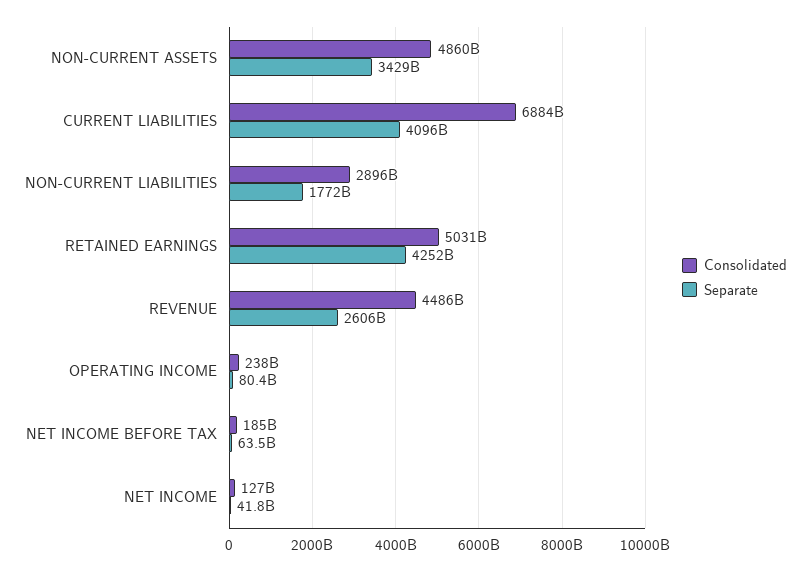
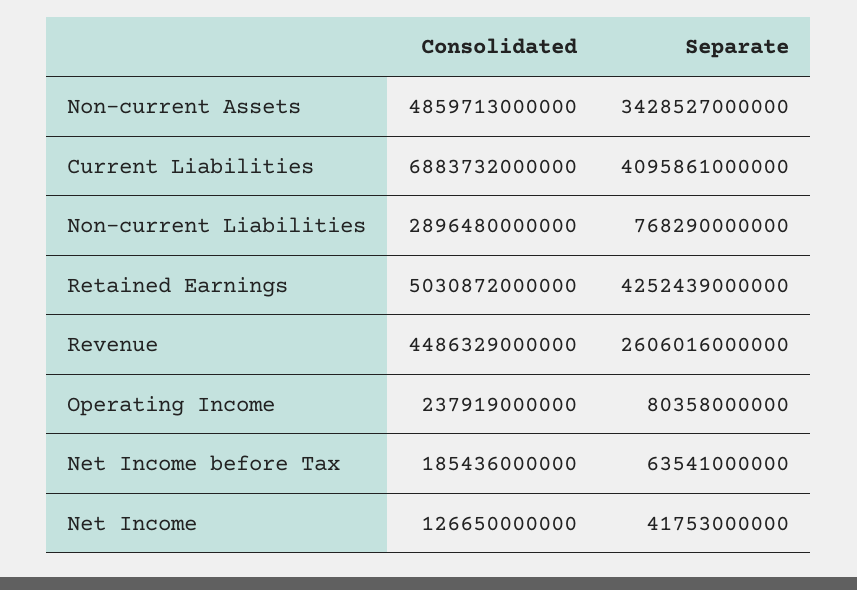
Separate, NON-CURRENT LIABILITIES: 1772000000000 -> 768290000000

